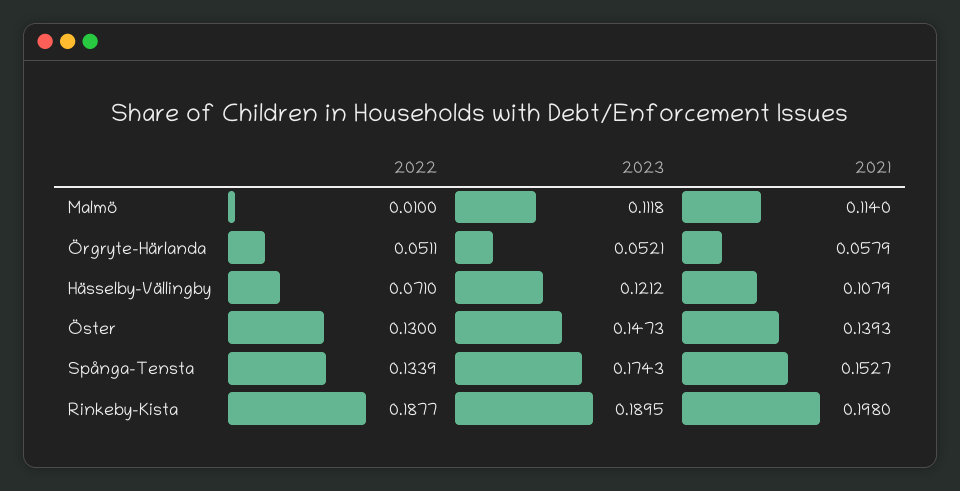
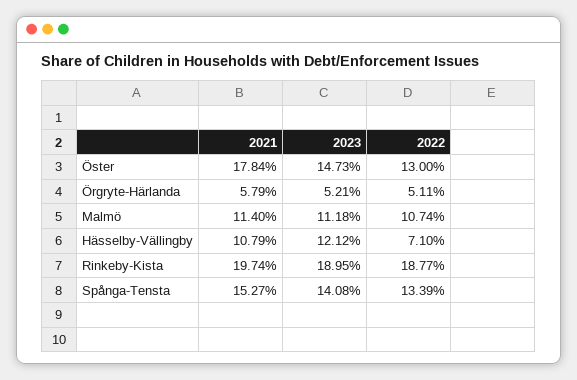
2022, Malmö: 0.01 -> 0.1074
2021, Öster: 0.1393 -> 0.1784
2023, Spånga-Tensta: 0.1743 -> 0.1408
2021, Rinkeby-Kista: 0.198 -> 0.1974

